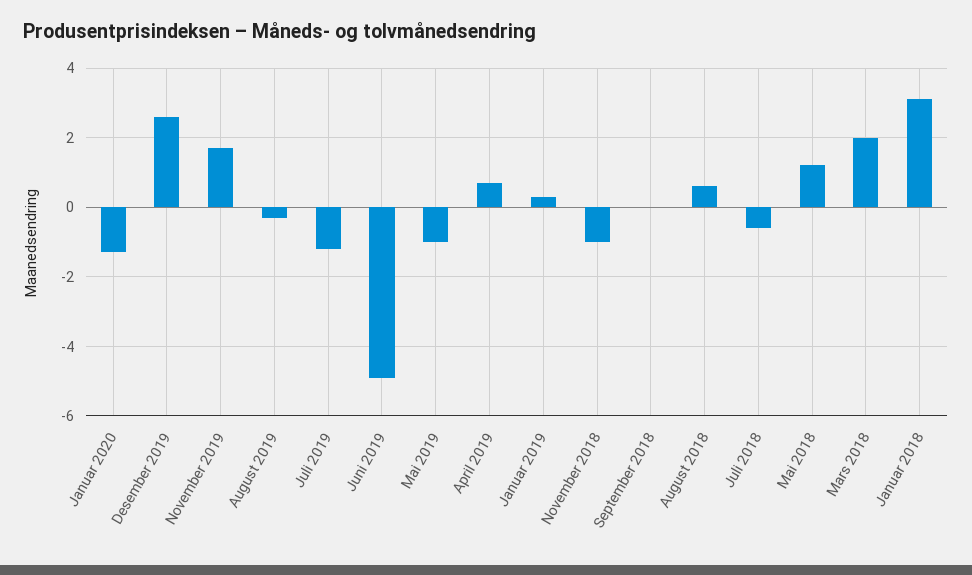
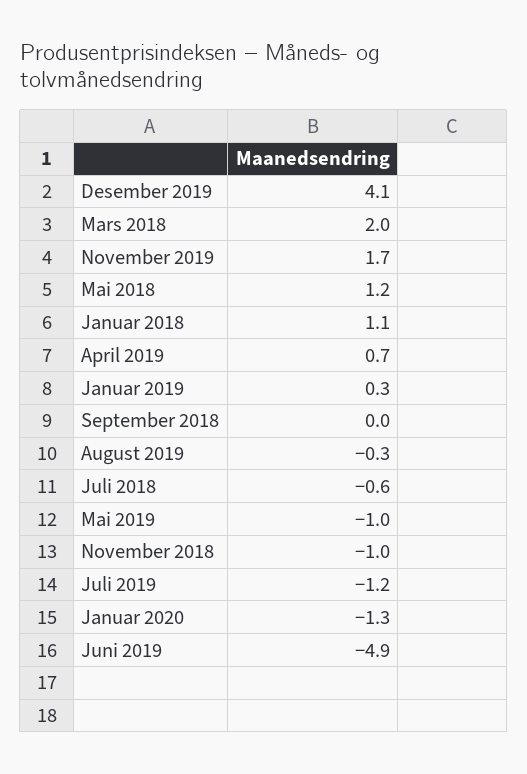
Desember 2019: 2.5 -> 4.1
August 2018: 0.5 -> none
Januar 2018: 3 -> 1.1

